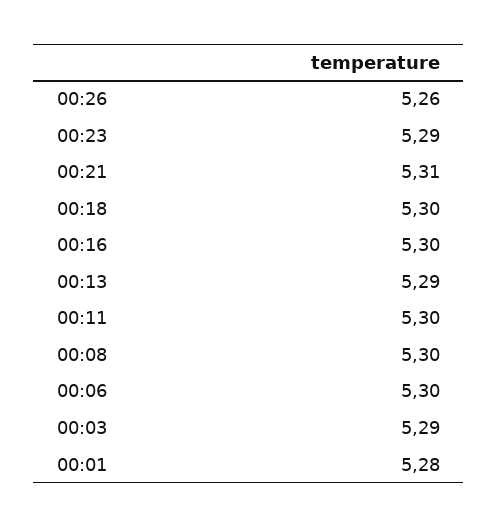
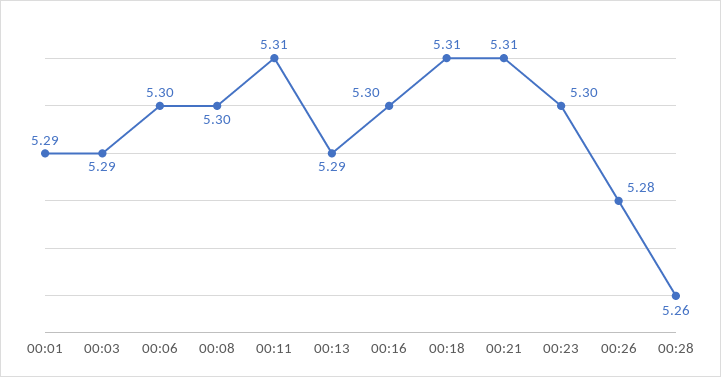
00:26: 5.26 -> 5.28
00:23: 5.29 -> 5.3
00:18: 5.3 -> 5.31
00:11: 5.3 -> 5.31
00:01: 5.28 -> 5.29
00:28: none -> 5.26

